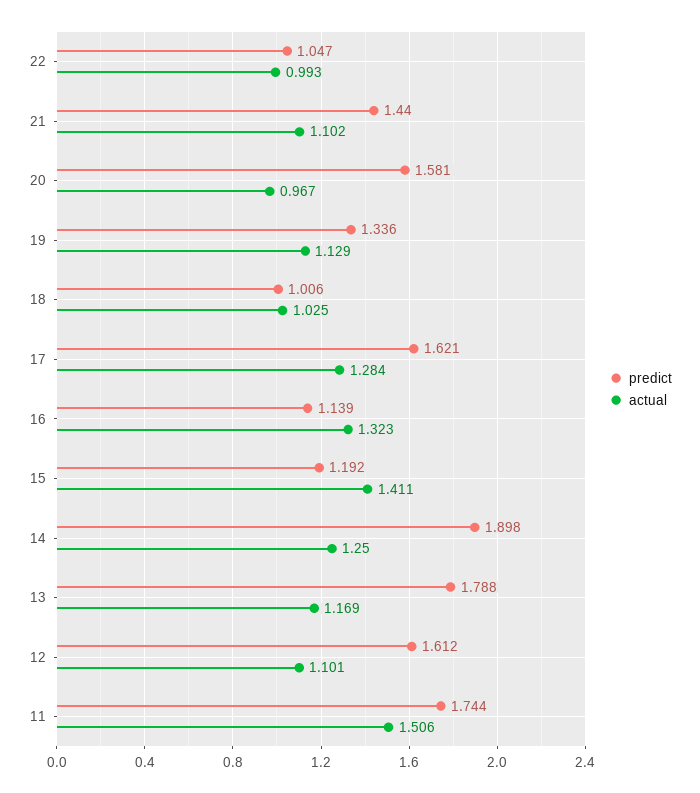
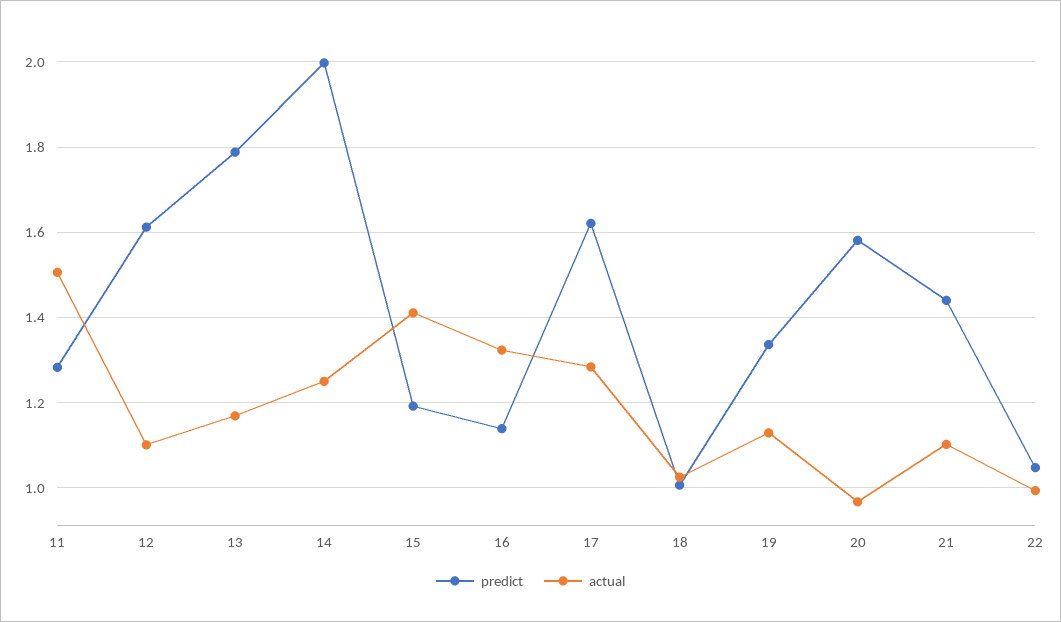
predict, 14: 1.898 -> 2
predict, 11: 1.744 -> 1.28

